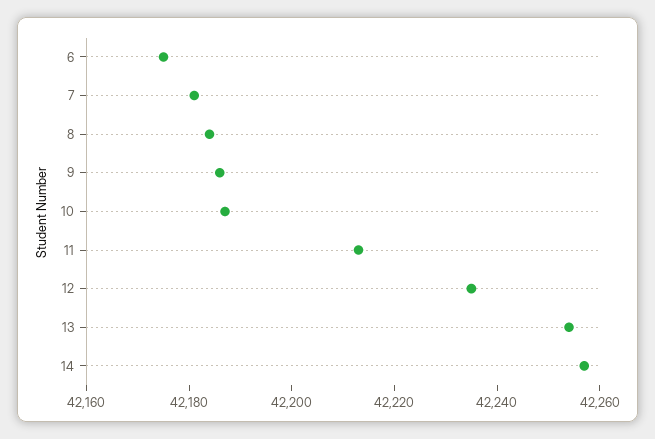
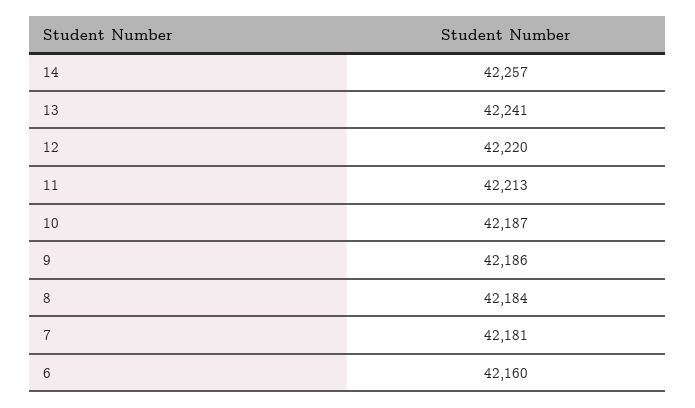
6: 42175 -> 42160
12: 42235 -> 42220
13: 42255 -> 42241

